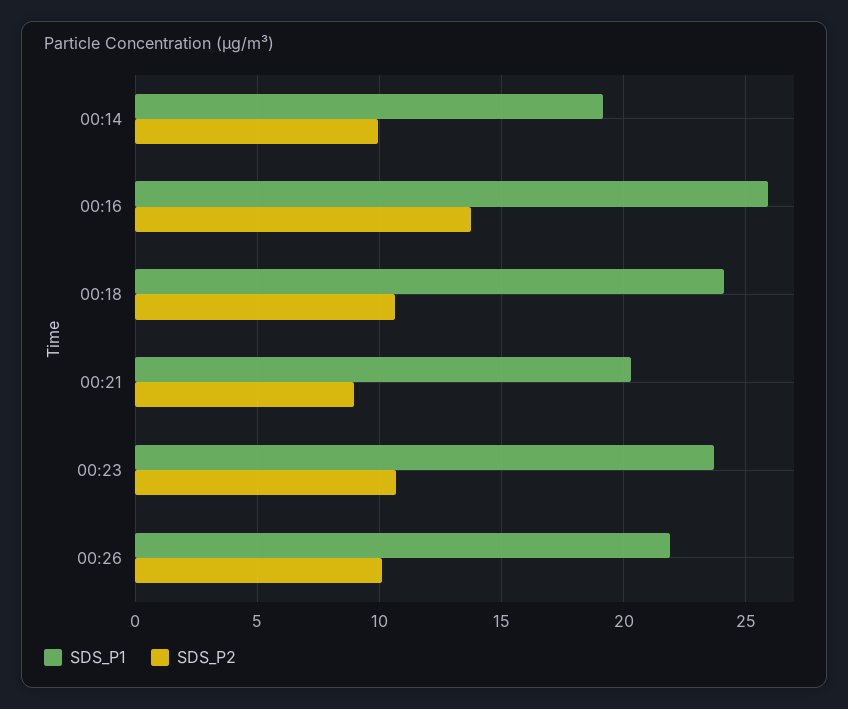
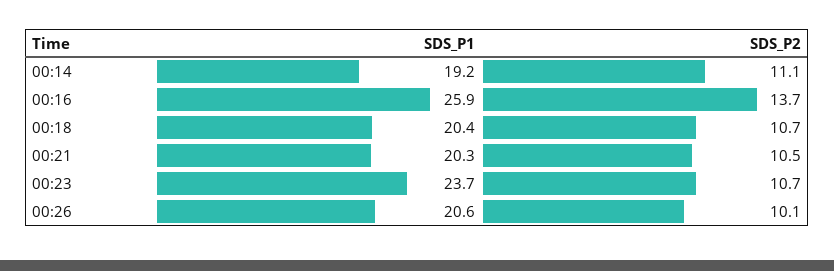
SDS_P2, 00:14: 10 -> 11.1
SDS_P1, 00:18: 24 -> 20.4
SDS_P2, 00:21: 9 -> 10.5
SDS_P1, 00:26: 22 -> 20.6

